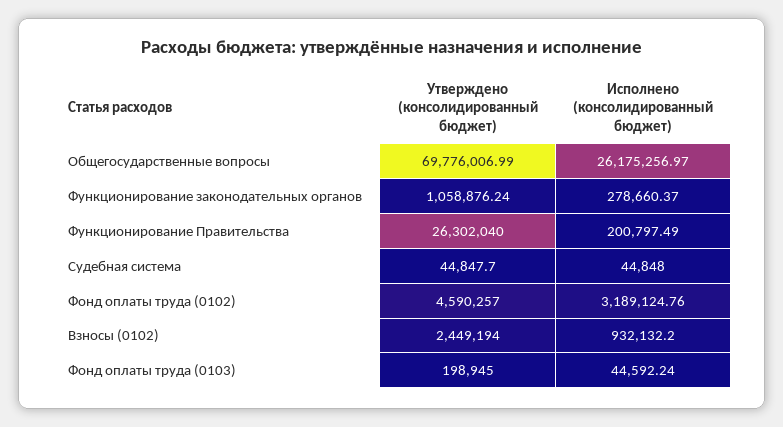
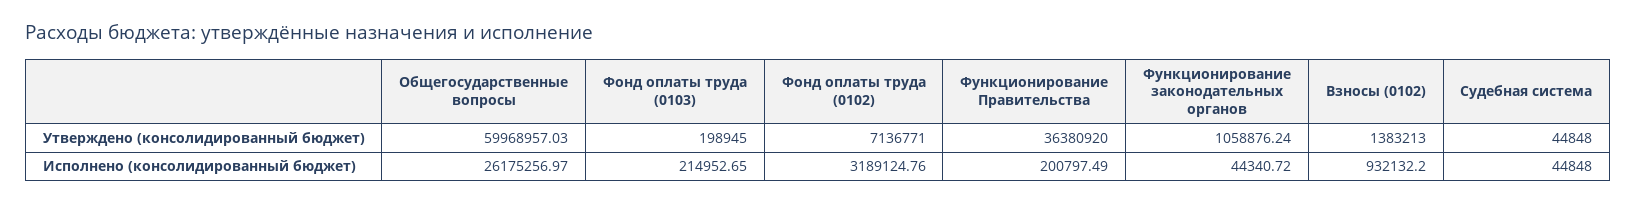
Утверждено (консолидированный бюджет), Общегосударственные вопросы: 69776006.99 -> 59968957.03
Исполнено (консолидированный бюджет), Функционирование законодательных органов: 278660.37 -> 44340.72
Утверждено (консолидированный бюджет), Функционирование Правительства: 26302040 -> 36380920
Утверждено (консолидированный бюджет), Судебная система: 44847.7 -> 44848
Утверждено (консолидированный бюджет), Фонд оплаты труда (0102): 4590257 -> 7136771
Утверждено (консолидированный бюджет), Взносы (0102): 2449194 -> 1383213
Исполнено (консолидированный бюджет), Фонд оплаты труда (0103): 44592.24 -> 214952.65

